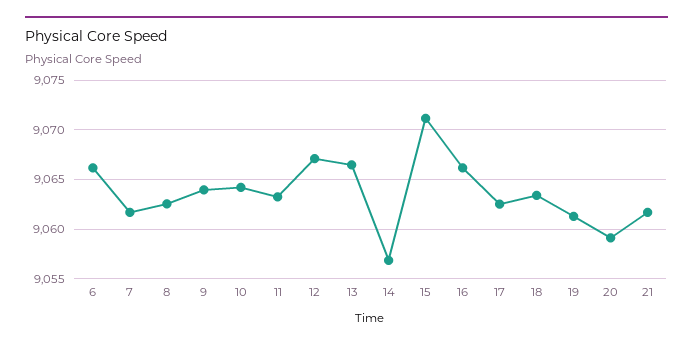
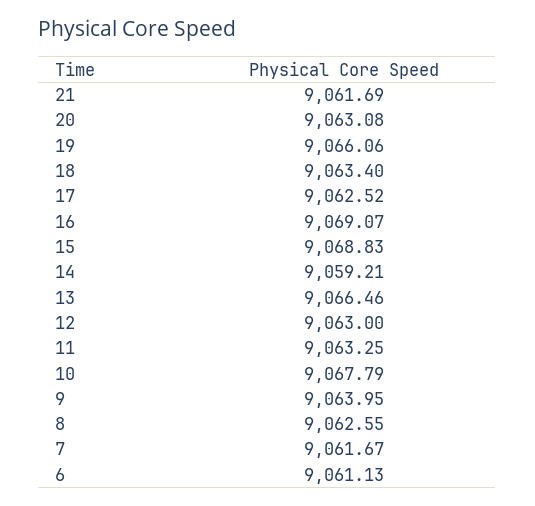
6: 9066 -> 9061.13
10: 9064 -> 9067.79
12: 9067 -> 9063
14: 9057 -> 9059.21
15: 9071 -> 9068.83
16: 9066 -> 9069.07
19: 9061 -> 9066.06
20: 9059 -> 9063.08

